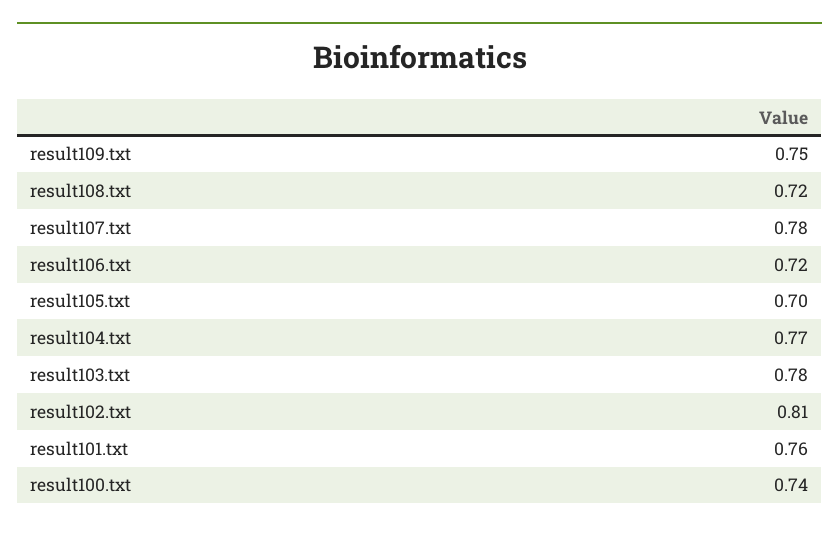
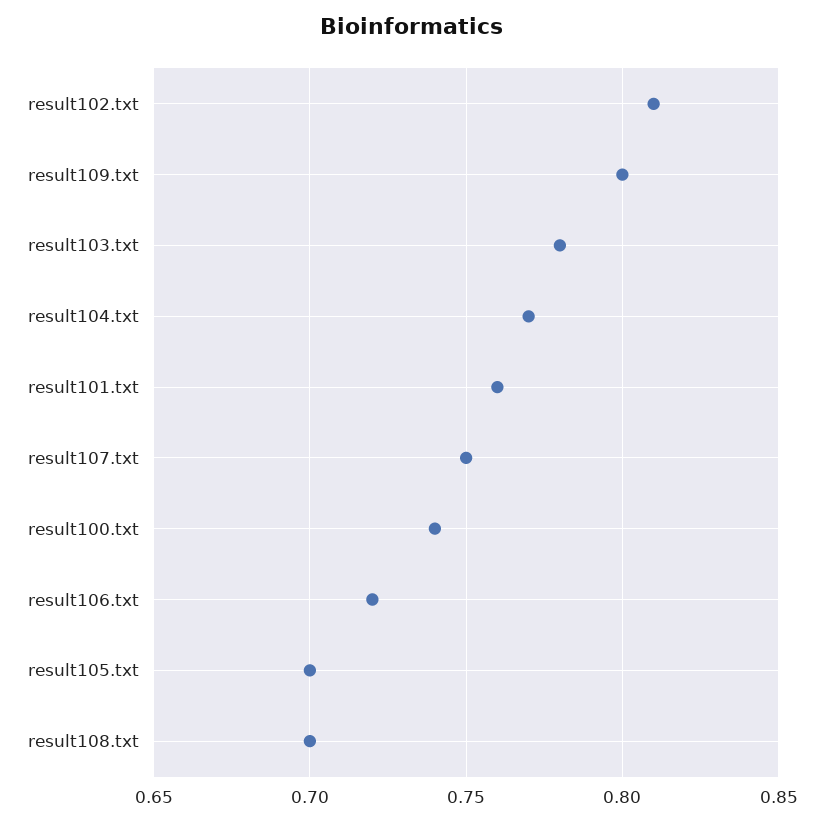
result109.txt: 0.75 -> 0.8
result108.txt: 0.72 -> 0.7
result107.txt: 0.78 -> 0.75

